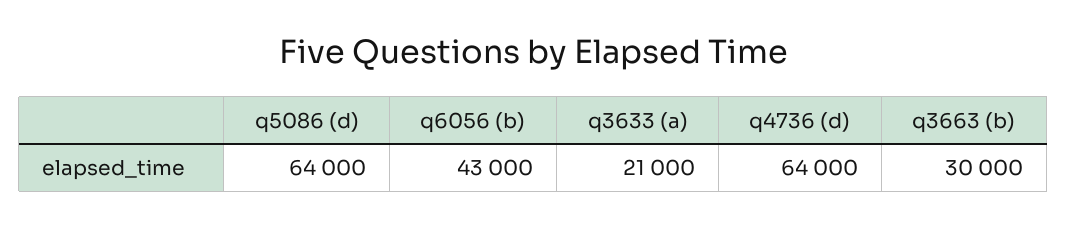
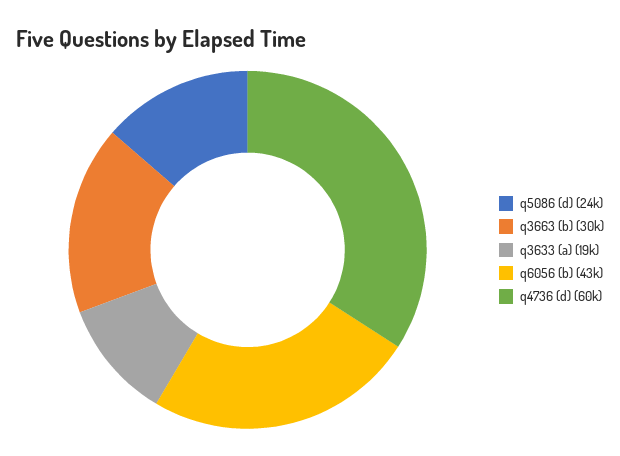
q5086 (d): 64000 -> 24000
q3633 (a): 21000 -> 19000
q4736 (d): 64000 -> 60000

